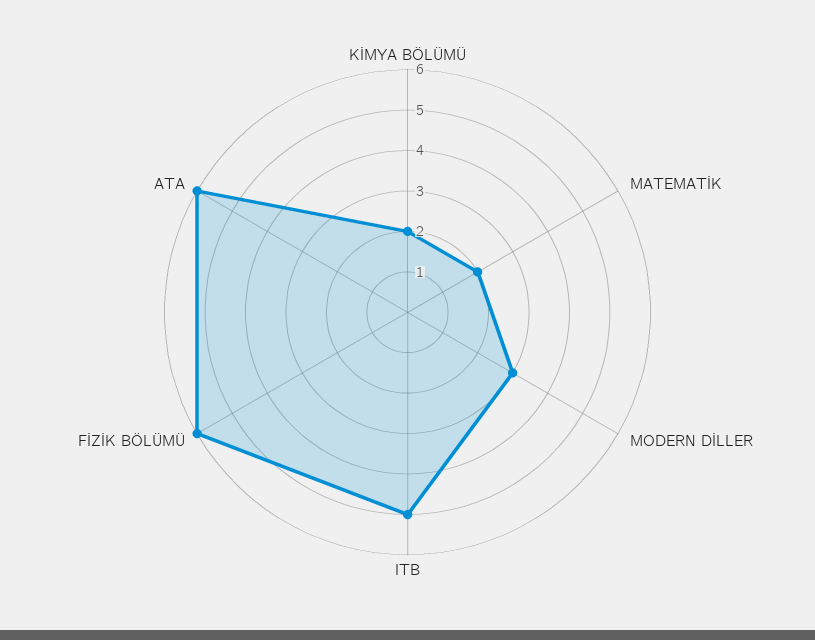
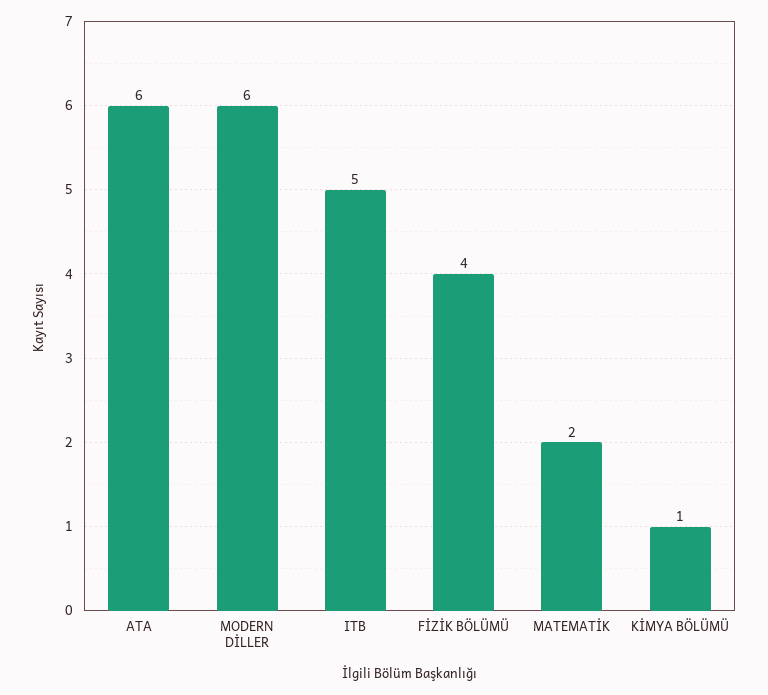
KİMYA BÖLÜMÜ: 2 -> 1
MODERN DİLLER: 3 -> 6
FİZİK BÖLÜMÜ: 6 -> 4

